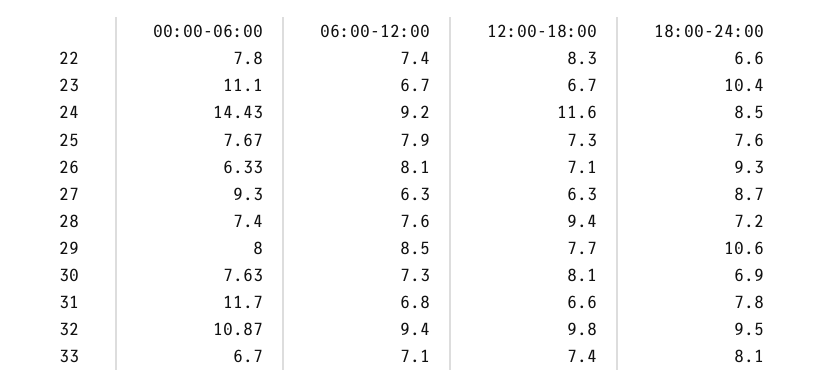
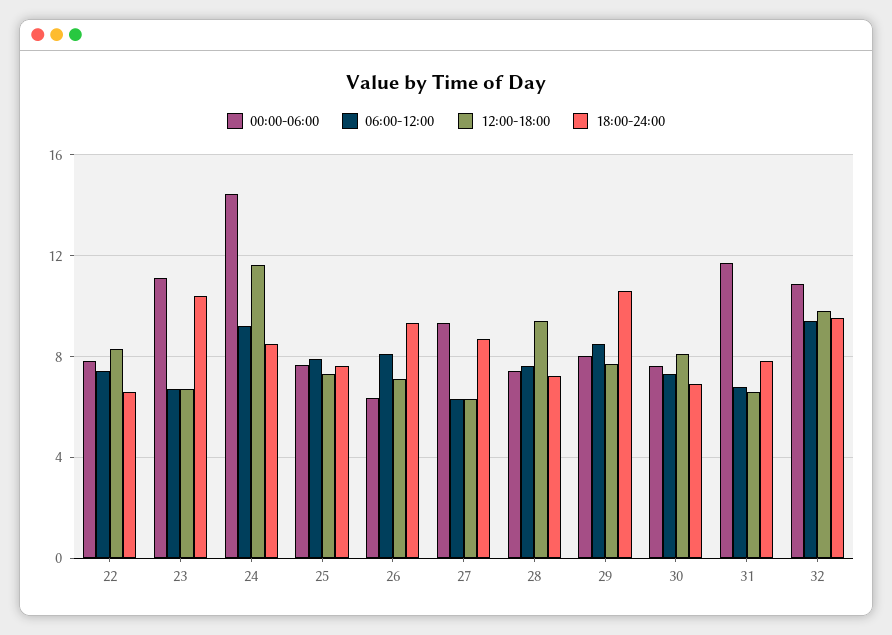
00:00-06:00, 33: 6.7 -> none
06:00-12:00, 33: 7.1 -> none
12:00-18:00, 33: 7.4 -> none
18:00-24:00, 33: 8.1 -> none

